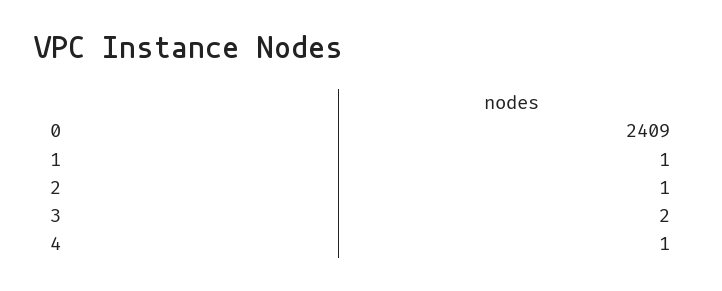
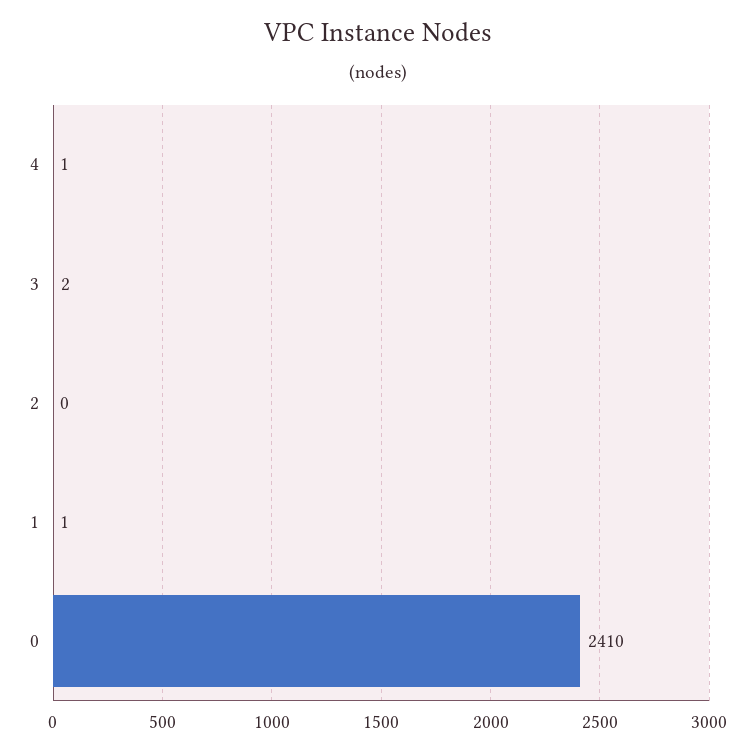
0: 2409 -> 2410
2: 1 -> 0

